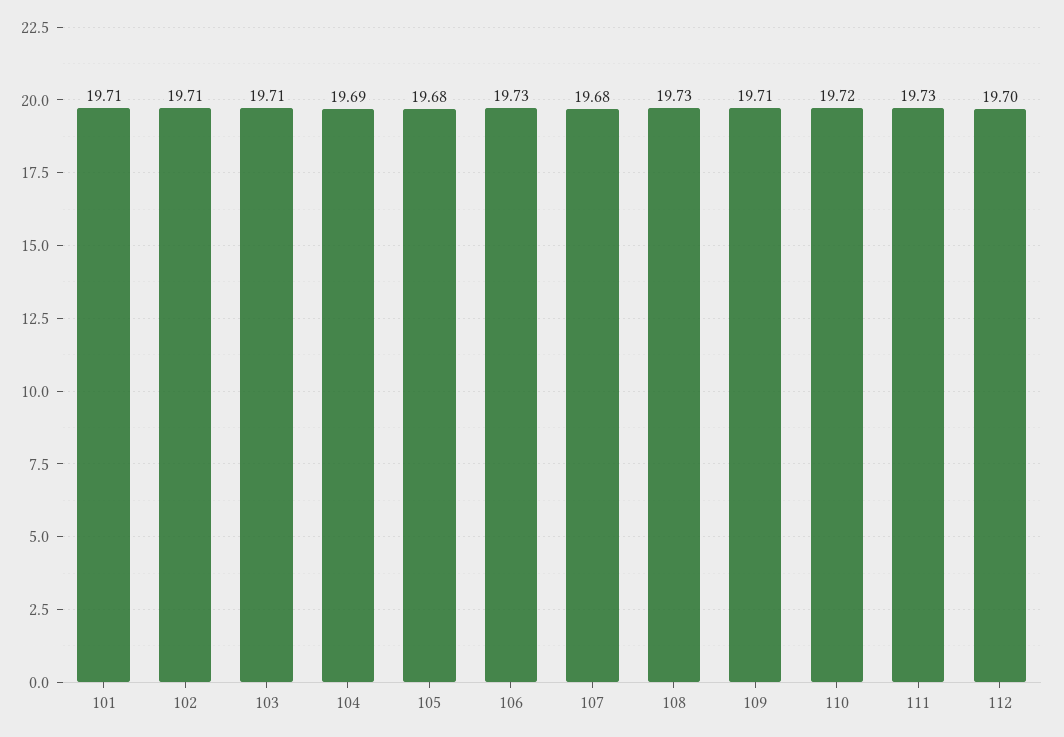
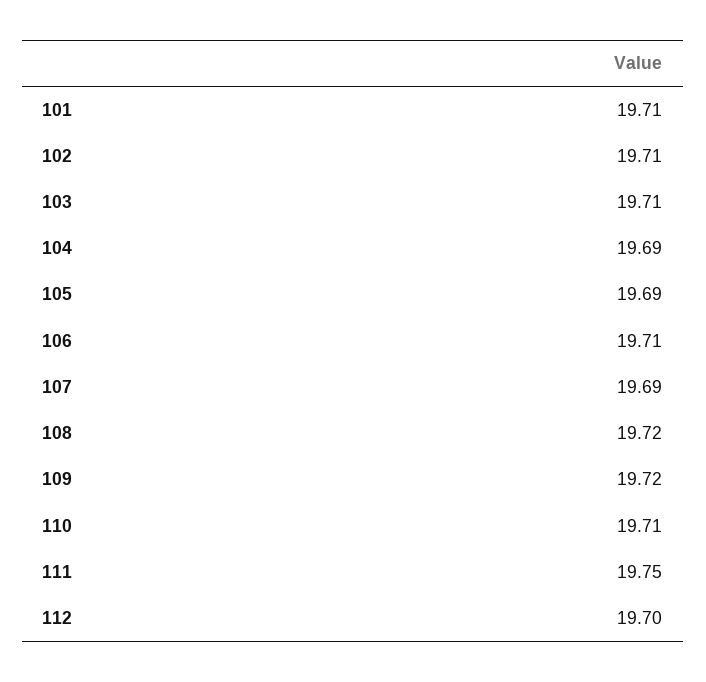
105: 19.68 -> 19.69
106: 19.73 -> 19.71
107: 19.68 -> 19.69
108: 19.73 -> 19.72
109: 19.71 -> 19.72
110: 19.72 -> 19.71
111: 19.73 -> 19.75

